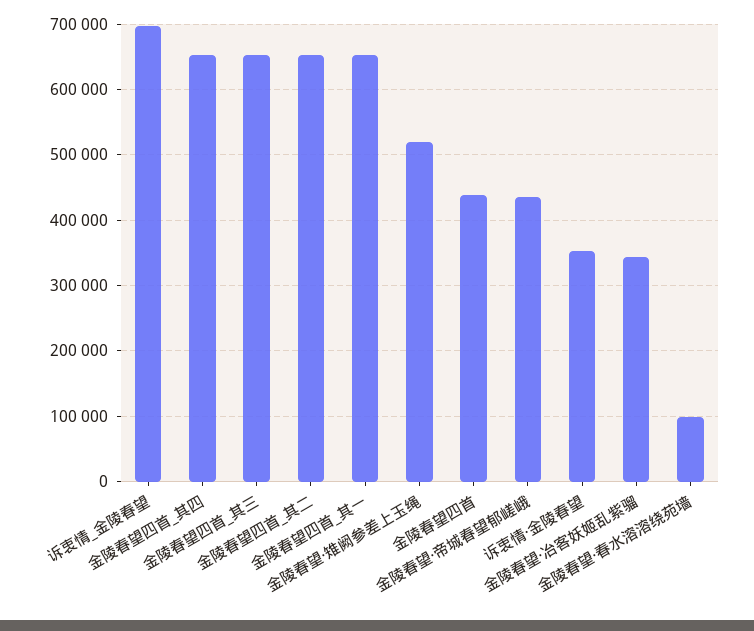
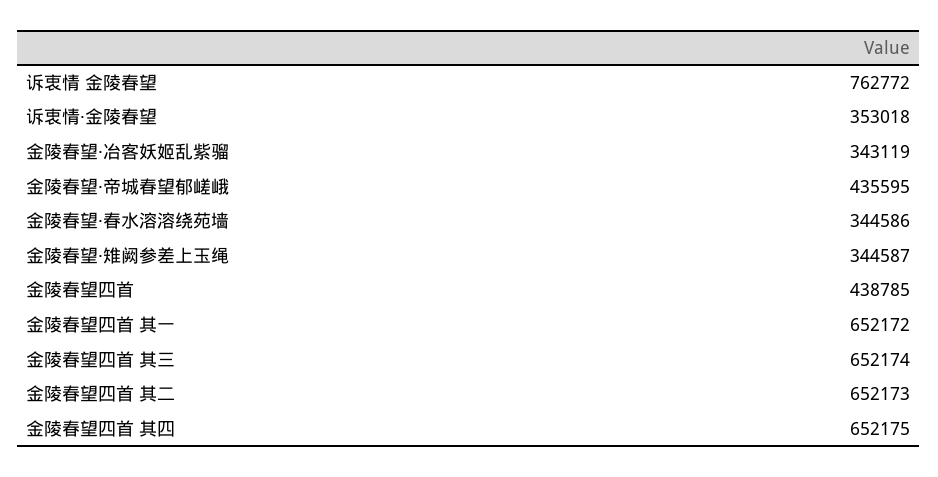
诉衷情_金陵春望: 700000 -> 762772
金陵春望·雉阙参差上玉绳: 520000 -> 344587
金陵春望·春水溶溶绕苑墙: 100000 -> 344586

